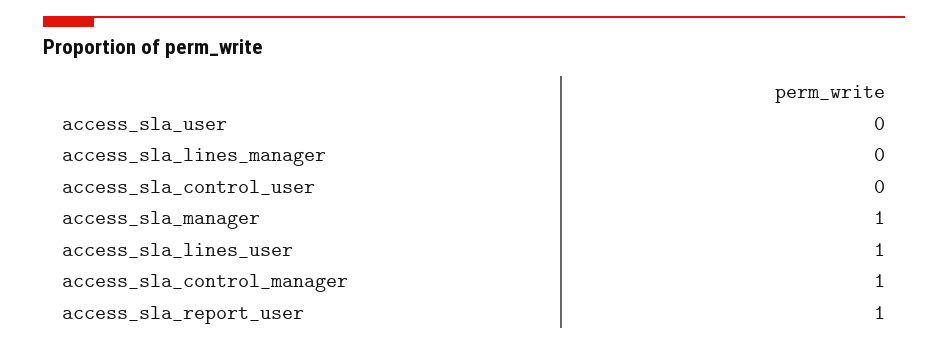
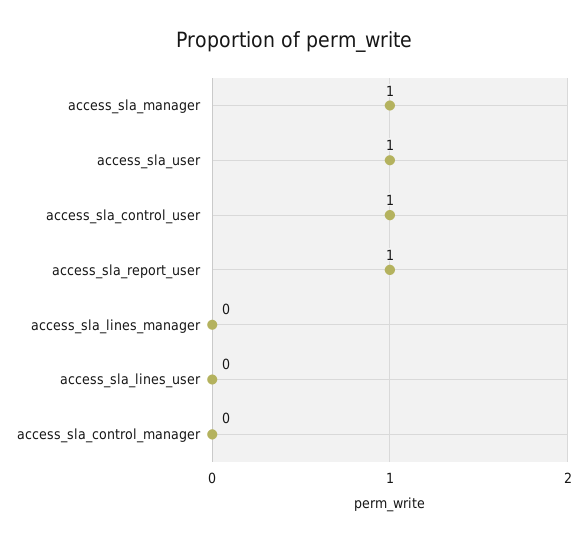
access_sla_user: 0 -> 1
access_sla_control_user: 0 -> 1
access_sla_lines_user: 1 -> 0
access_sla_control_manager: 1 -> 0

